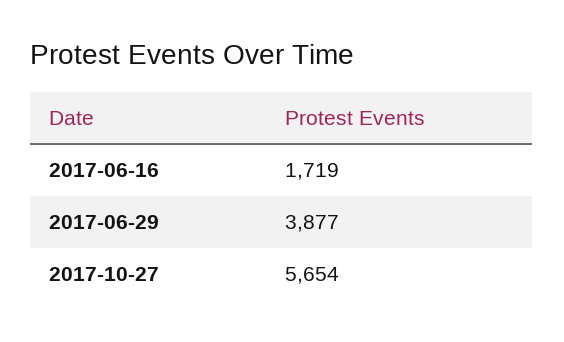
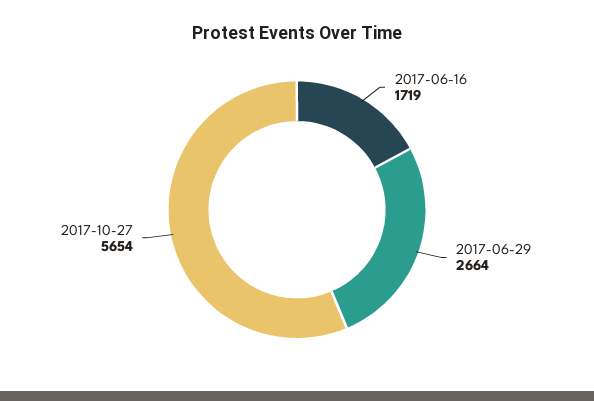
2017-06-29: 3877 -> 2664

